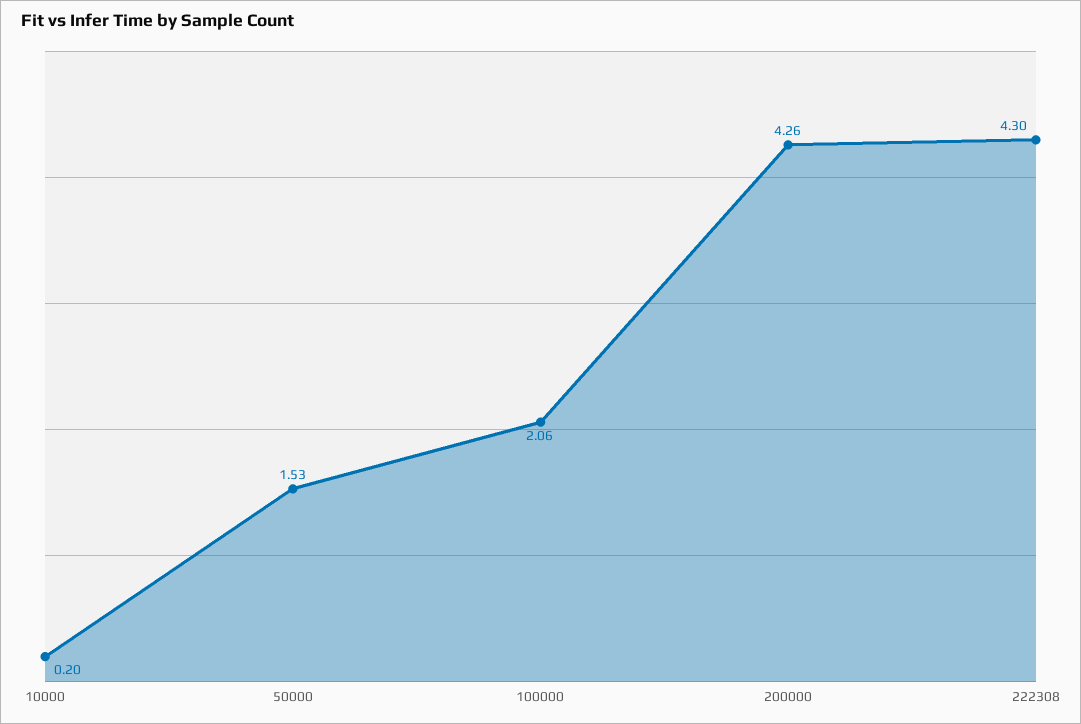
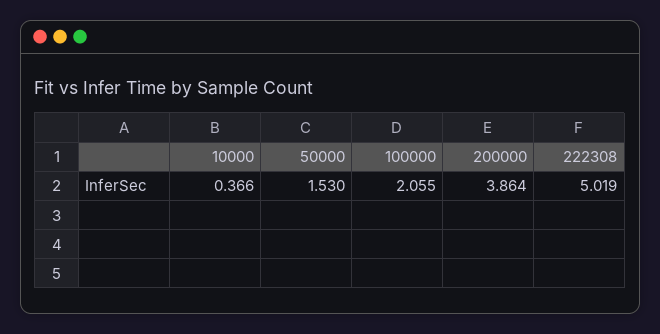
10000: 0.2 -> 0.366
200000: 4.26 -> 3.864
222308: 4.3 -> 5.019

